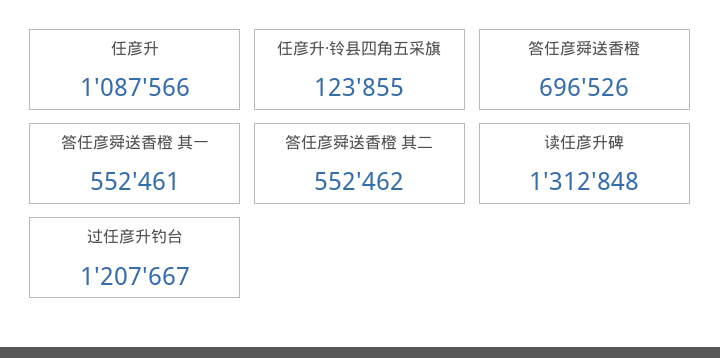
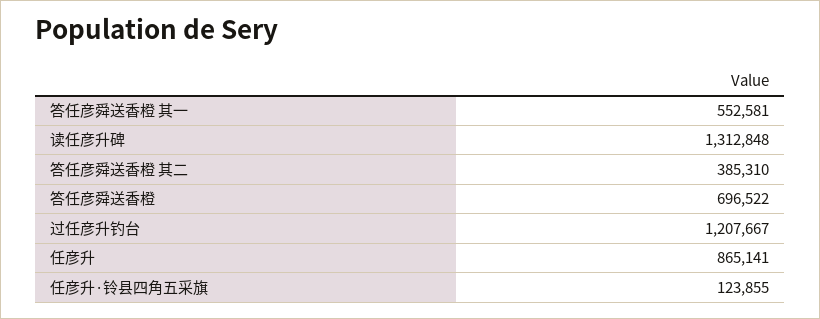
任彦升: 1087566 -> 865141
答任彦舜送香橙: 696526 -> 696522
答任彦舜送香橙 其一: 552461 -> 552581
答任彦舜送香橙 其二: 552462 -> 385310

